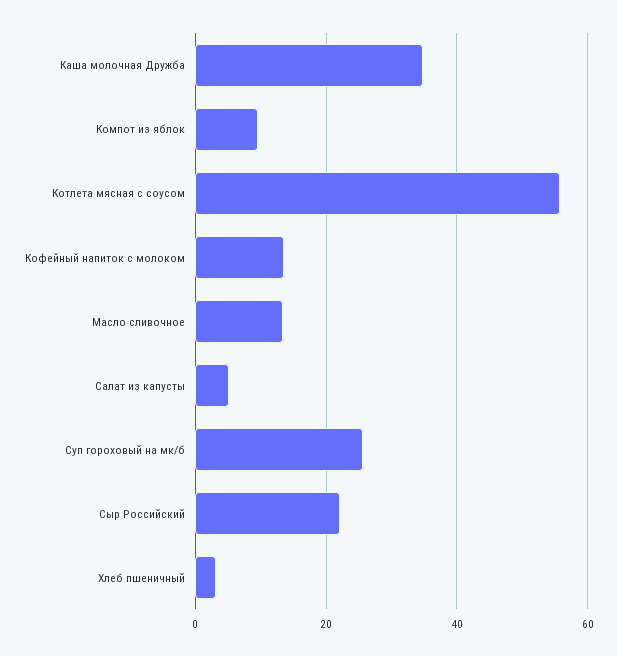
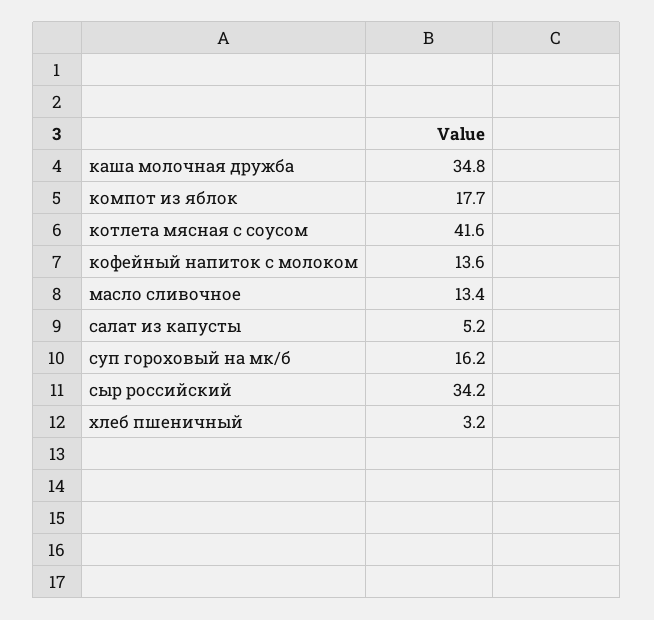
Компот из яблок: 10 -> 17.7
Котлета мясная с соусом: 56 -> 41.6
Суп гороховый на мк/б: 26 -> 16.2
Сыр Российский: 22 -> 34.2

